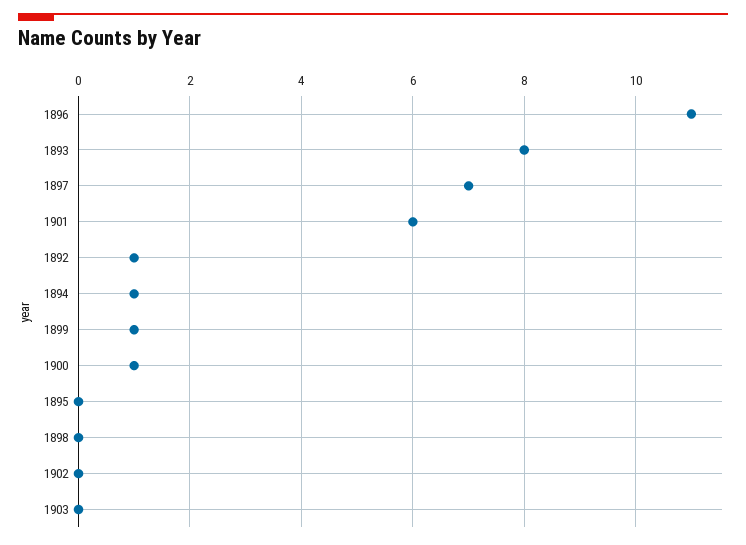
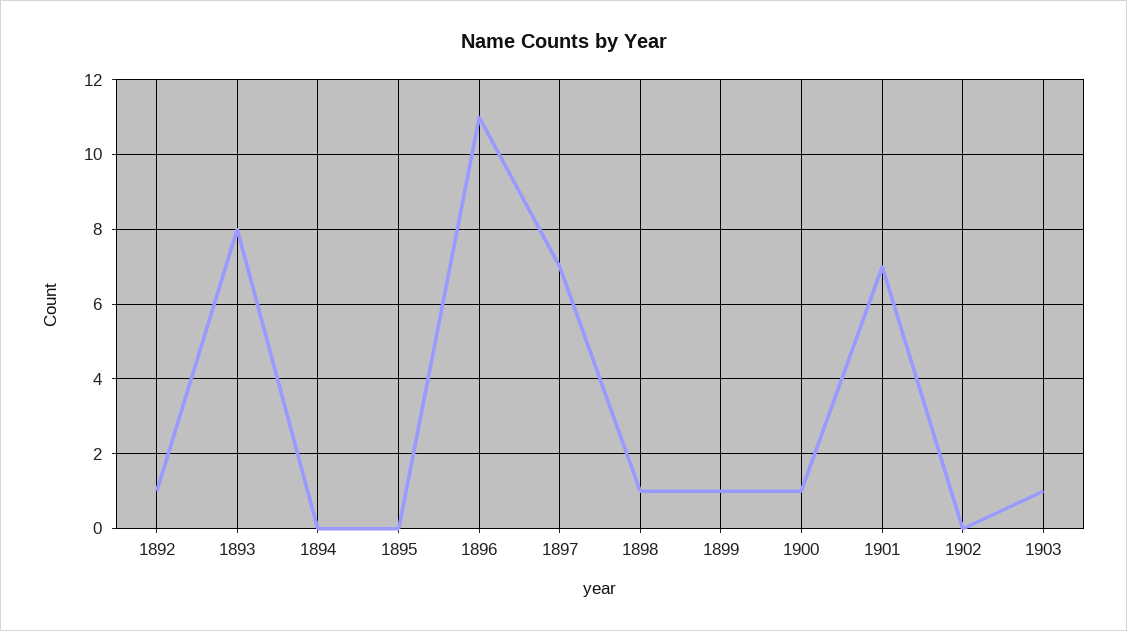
1901: 6 -> 7
1894: 1 -> 0
1898: 0 -> 1
1903: 0 -> 1

